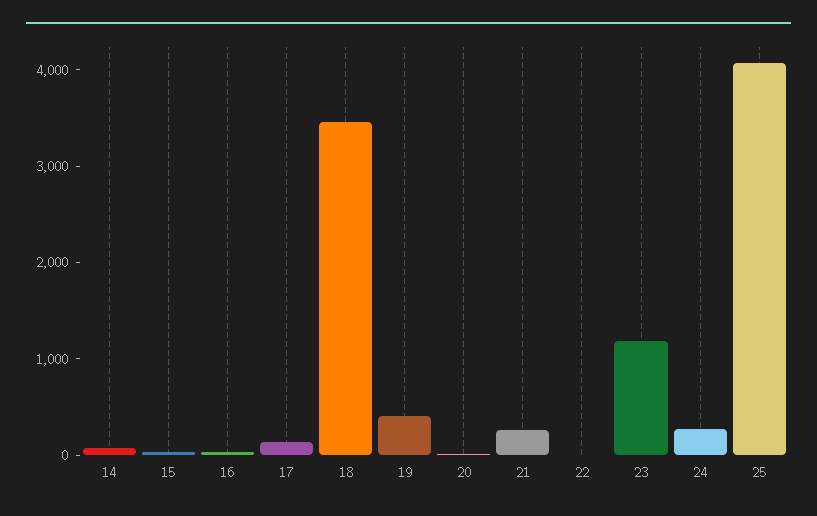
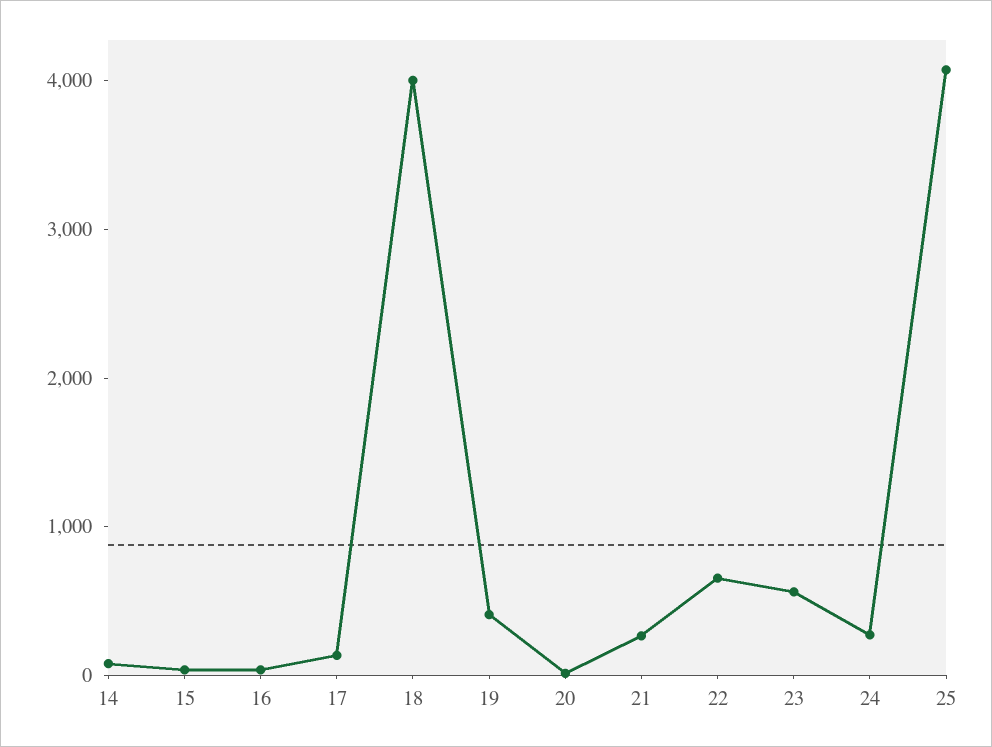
18: 3400 -> 4000
22: 0 -> 600
23: 1200 -> 600

